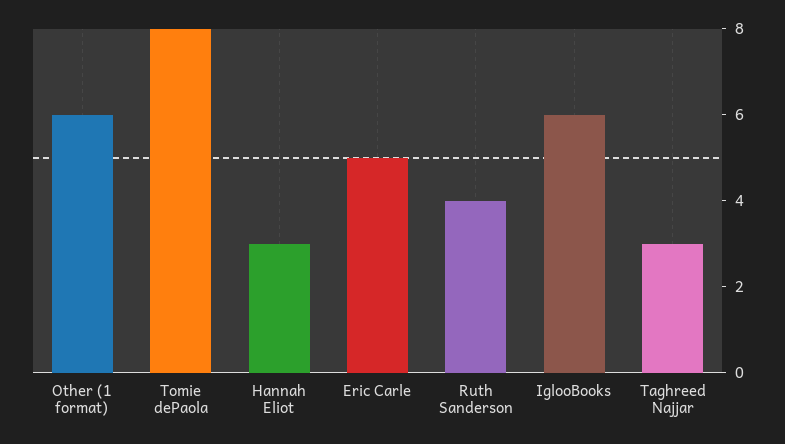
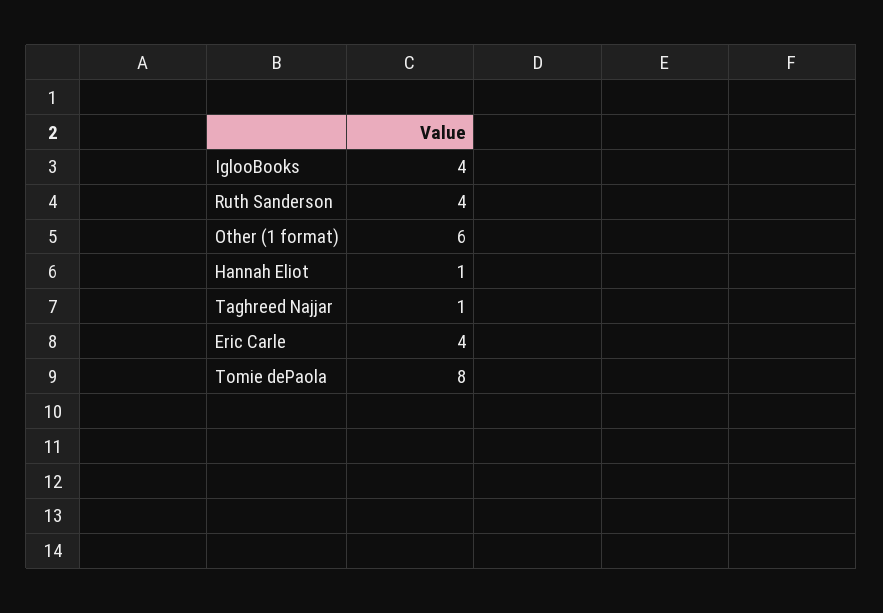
Hannah Eliot: 3 -> 1
Eric Carle: 5 -> 4
IglooBooks: 6 -> 4
Taghreed Najjar: 3 -> 1

